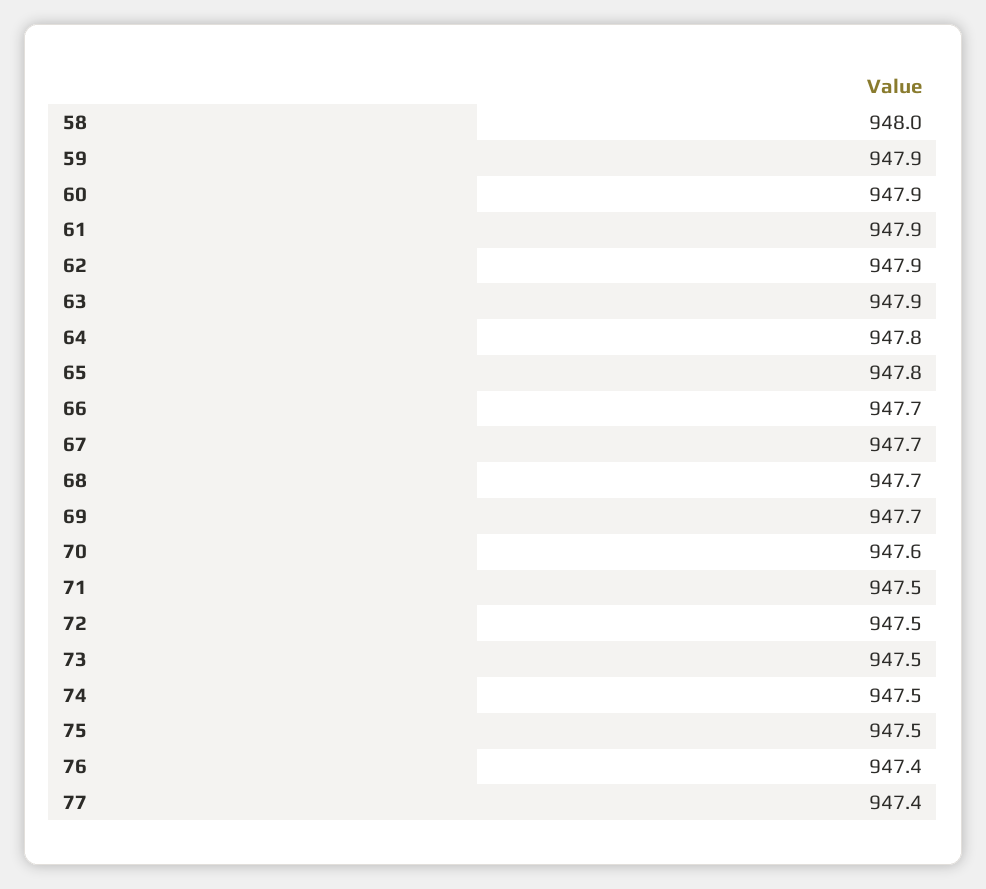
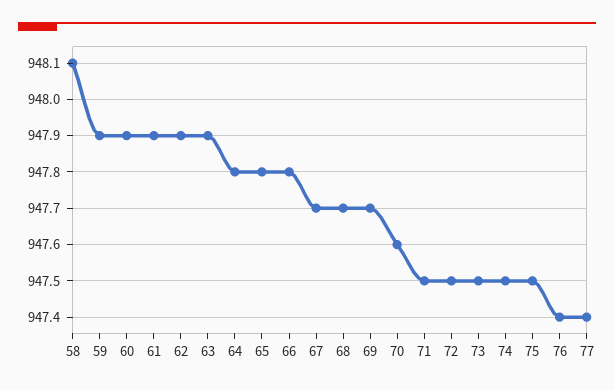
58: 948 -> 948.1
66: 947.7 -> 947.8

